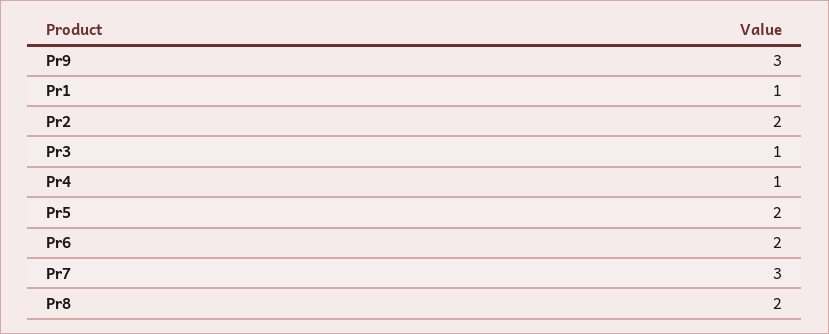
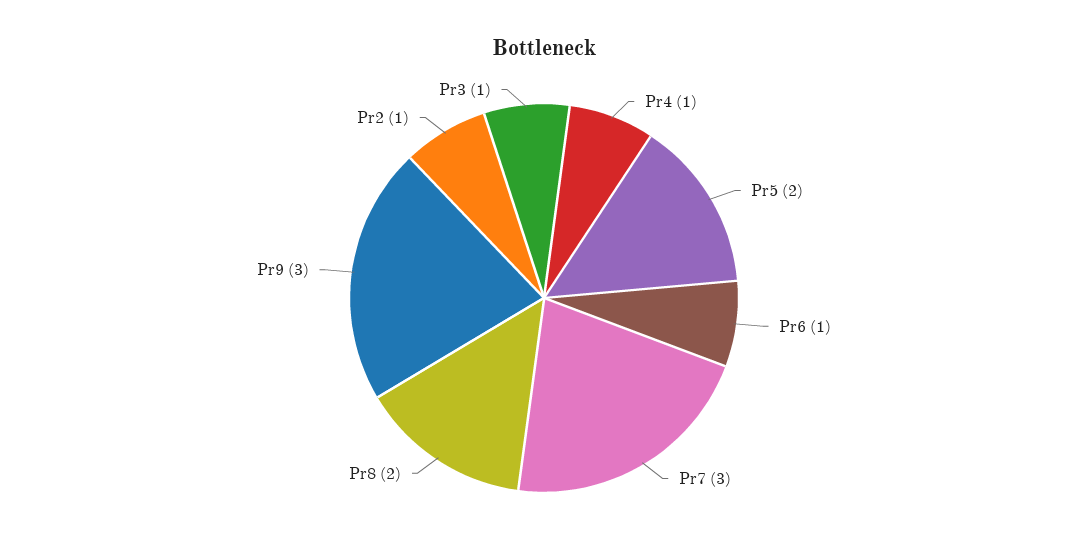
Pr1: 1 -> none
Pr2: 2 -> 1
Pr6: 2 -> 1

